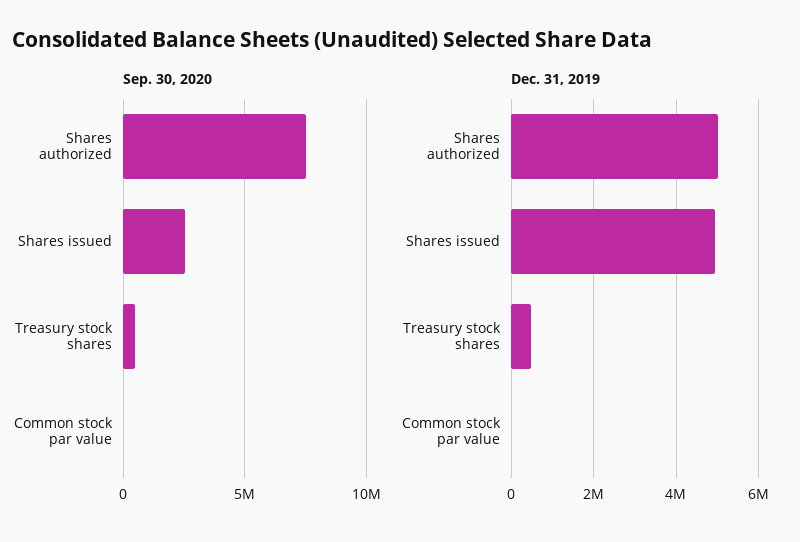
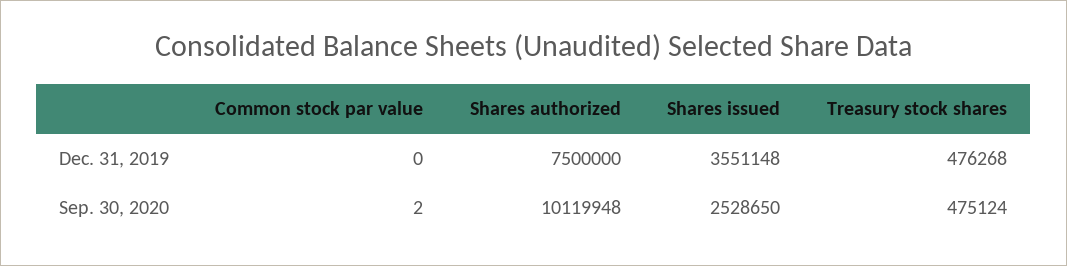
Sep. 30, 2020, Shares authorized: 7500000 -> 10119948
Dec. 31, 2019, Shares authorized: 5000000 -> 7500000
Dec. 31, 2019, Shares issued: 5000000 -> 3551148

